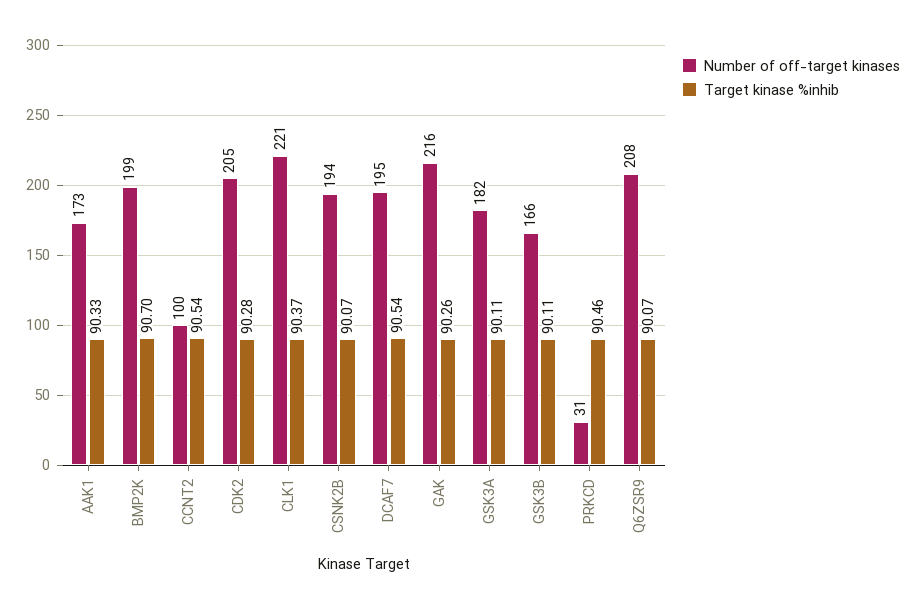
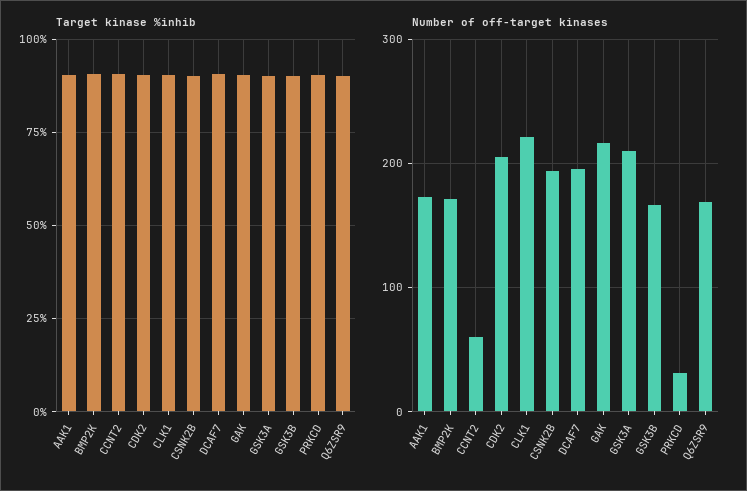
Number of off-target kinases, BMP2K: 199 -> 170
Number of off-target kinases, CCNT2: 100 -> 60
Number of off-target kinases, GSK3A: 182 -> 210
Number of off-target kinases, Q6ZSR9: 208 -> 170

